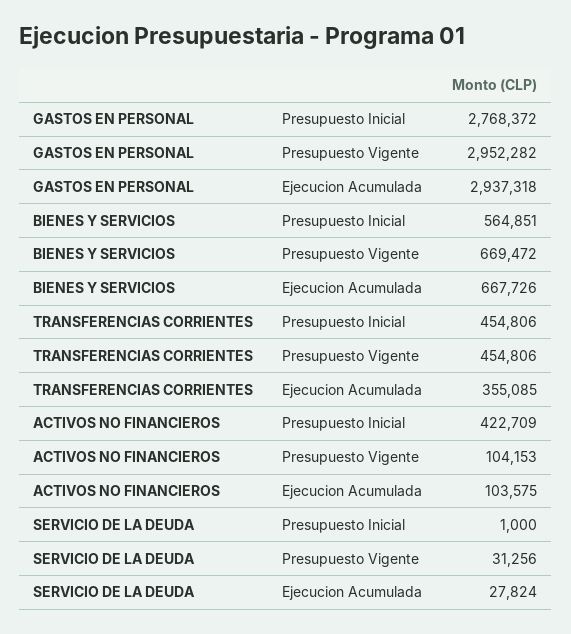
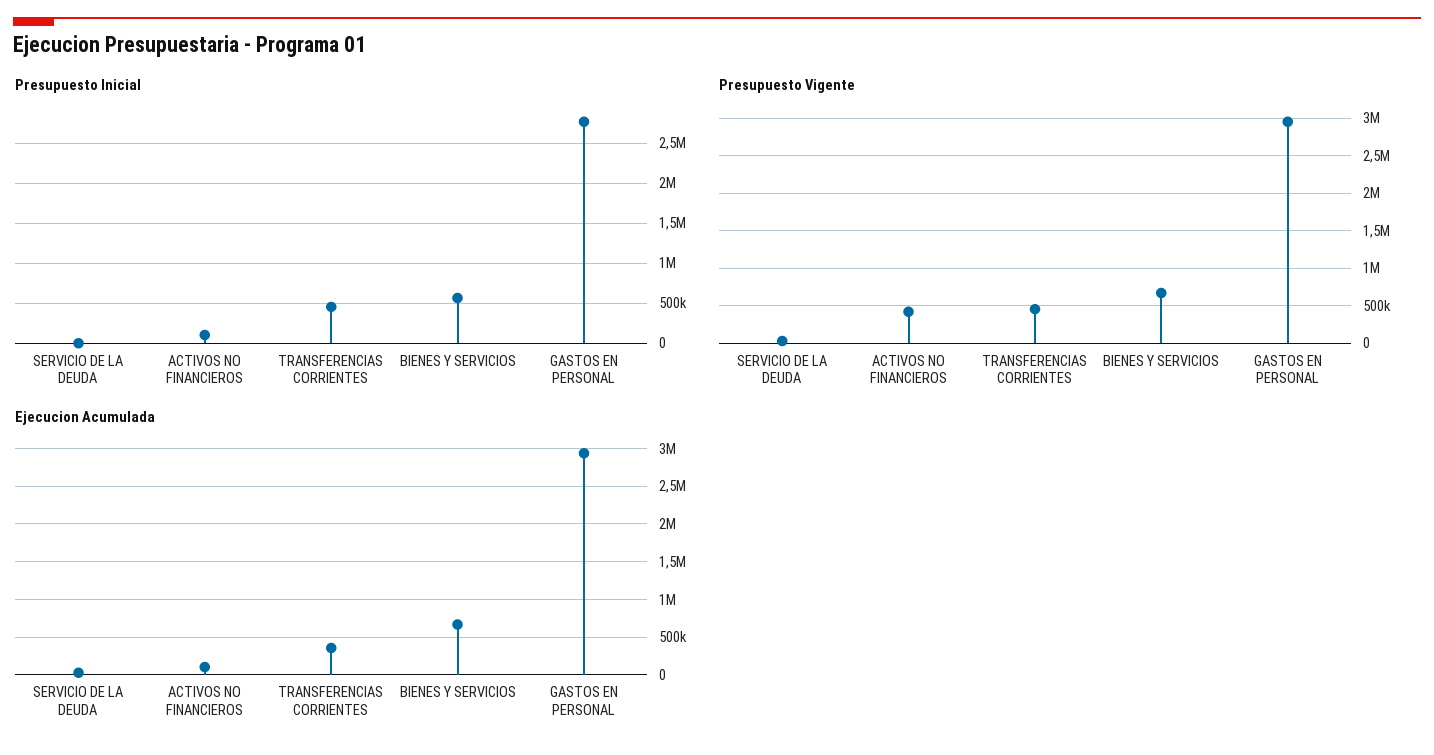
Presupuesto Inicial, ACTIVOS NO FINANCIEROS: 422709 -> 100000
Presupuesto Vigente, ACTIVOS NO FINANCIEROS: 104153 -> 400000

